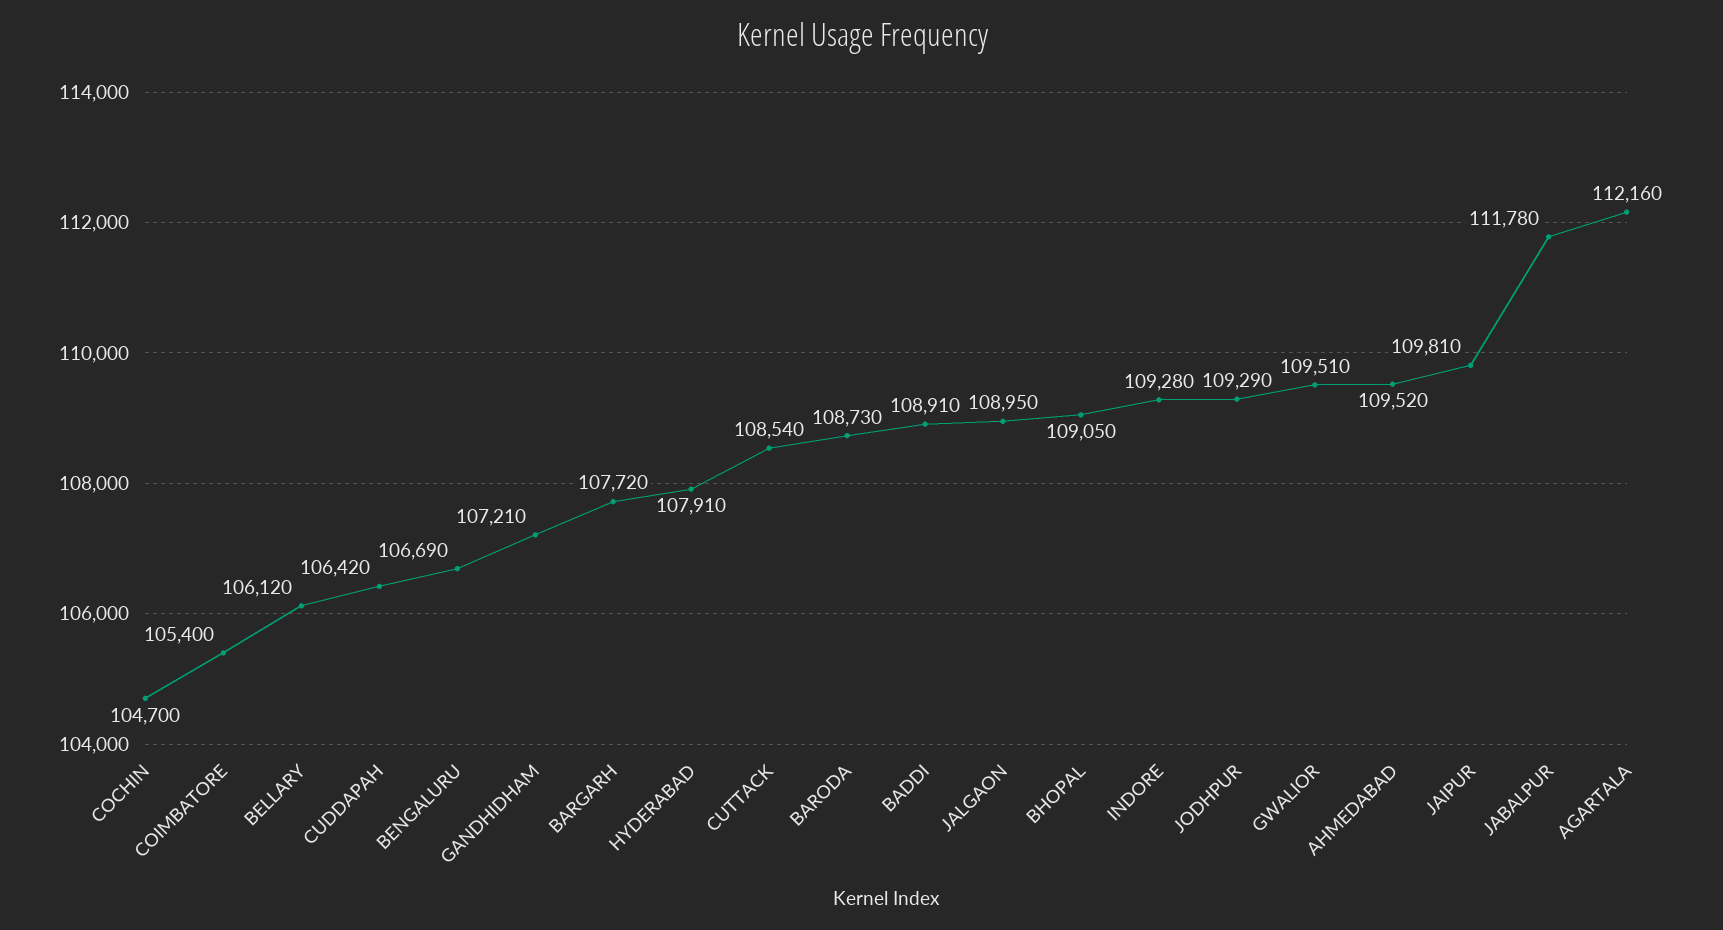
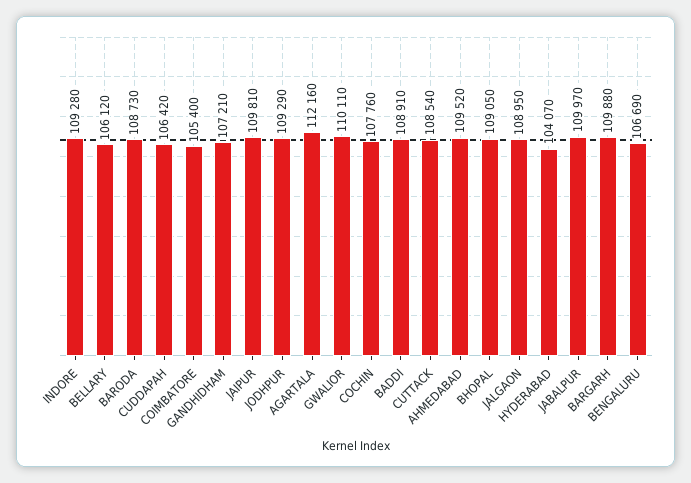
COCHIN: 104700 -> 107760
BARGARH: 107720 -> 109880
HYDERABAD: 107910 -> 104070
GWALIOR: 109510 -> 110110
JABALPUR: 111780 -> 109970

